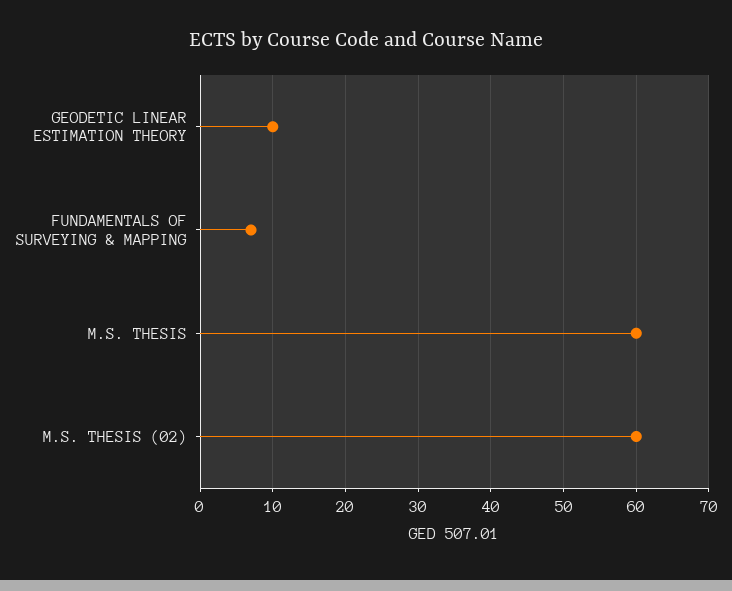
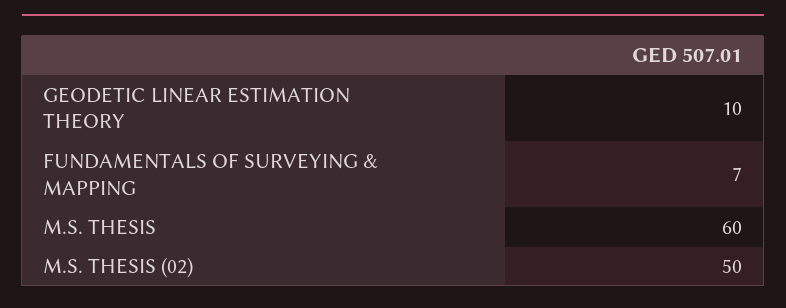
M.S. THESIS (02): 60 -> 50

